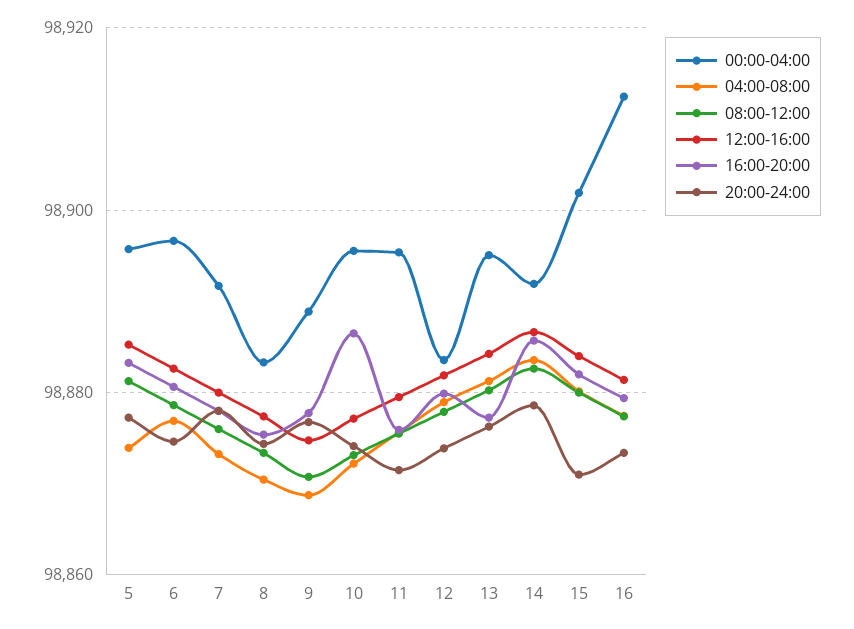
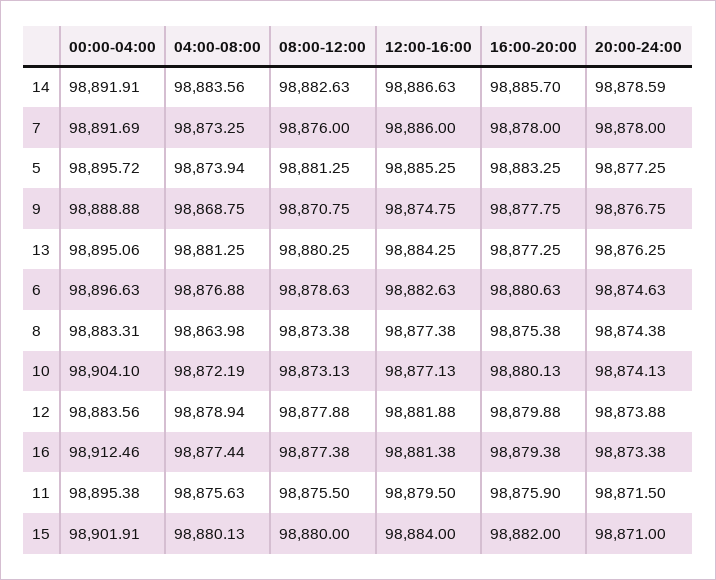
12:00-16:00, 7: 98880 -> 98886
04:00-08:00, 8: 98870 -> 98863.98
00:00-04:00, 10: 98896 -> 98904.1
16:00-20:00, 10: 98886 -> 98880.13

